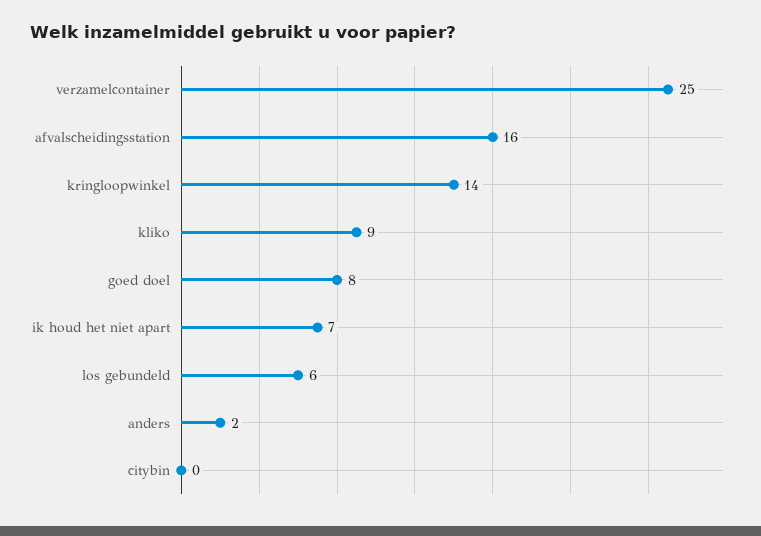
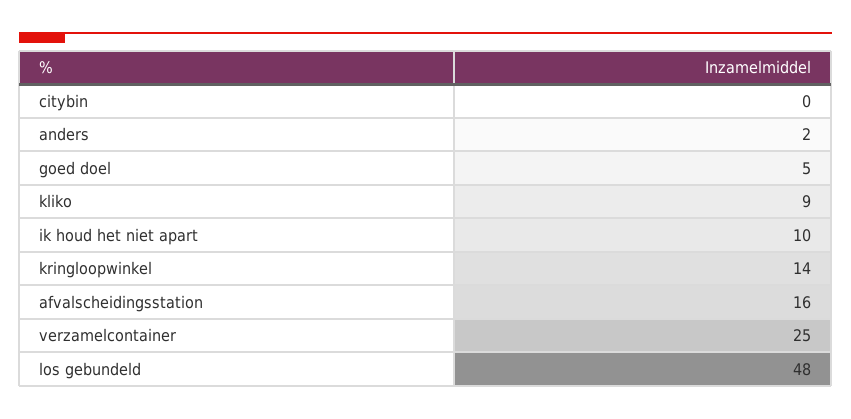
goed doel: 8 -> 5
ik houd het niet apart: 7 -> 10
los gebundeld: 6 -> 48

